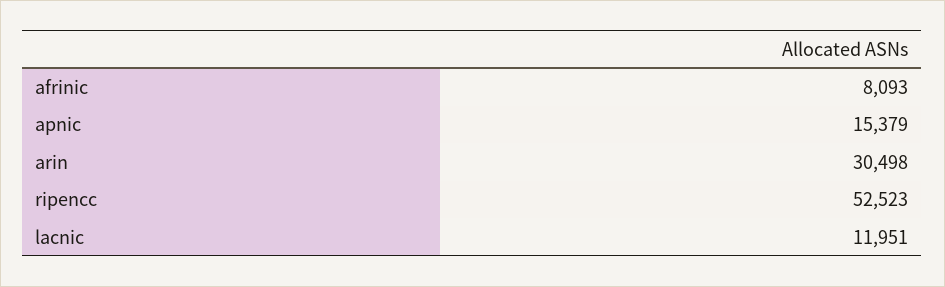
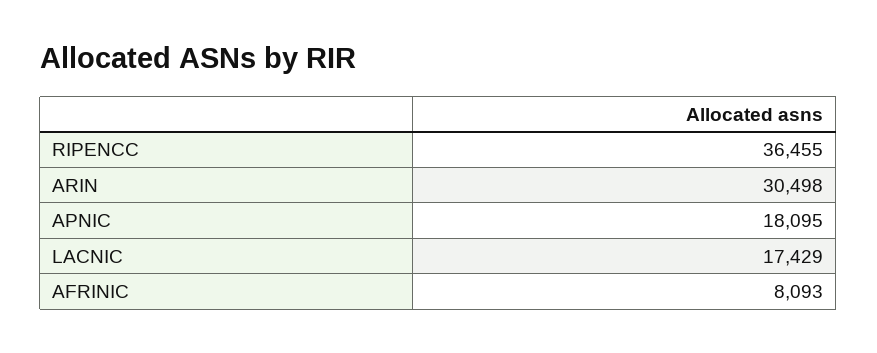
apnic: 15379 -> 18095
ripencc: 52523 -> 36455
lacnic: 11951 -> 17429

